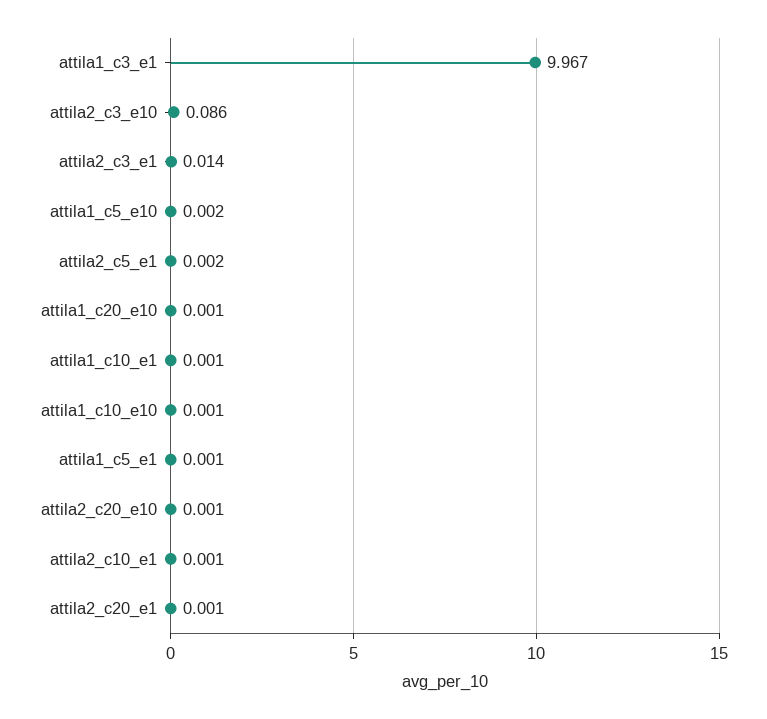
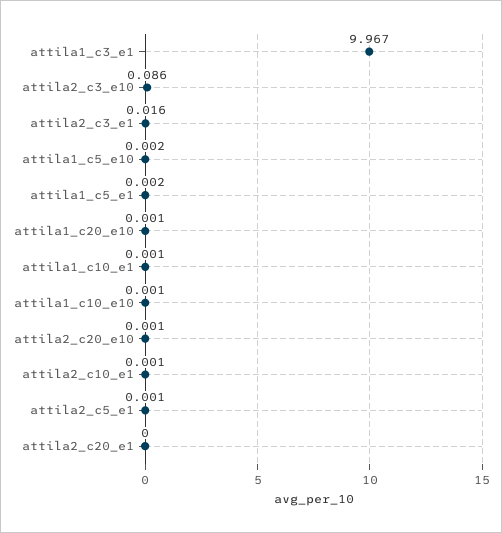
attila2_c3_e1: 0.014 -> 0.016
attila2_c5_e1: 0.002 -> 0.001
attila1_c5_e1: 0.001 -> 0.002
attila2_c20_e1: 0.001 -> 0

